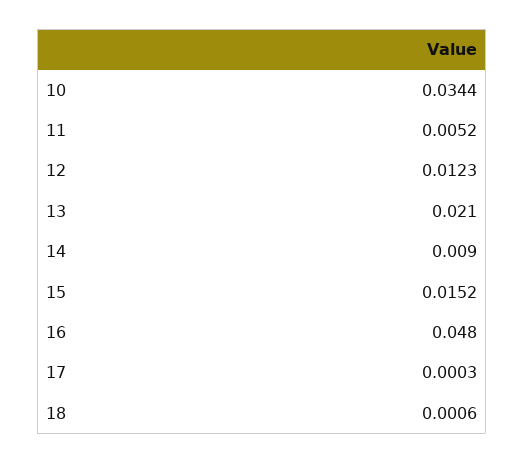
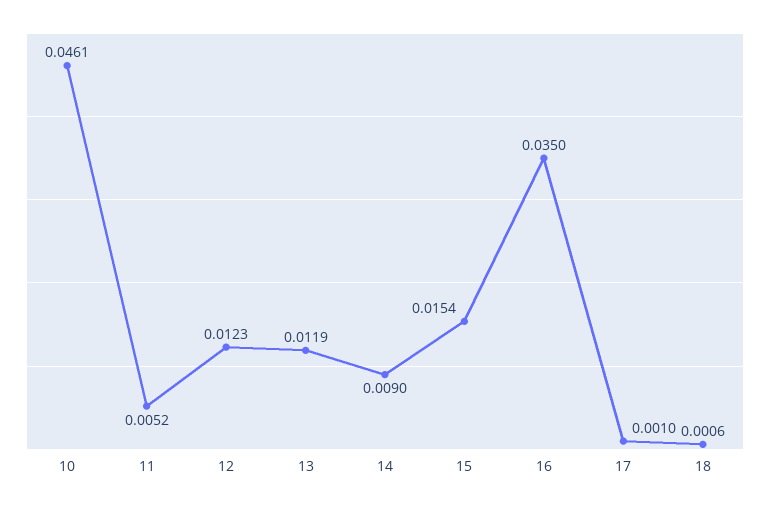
10: 0.0344 -> 0.0461
13: 0.021 -> 0.0119
15: 0.0152 -> 0.0154
16: 0.048 -> 0.035
17: 0.0003 -> 0.001

